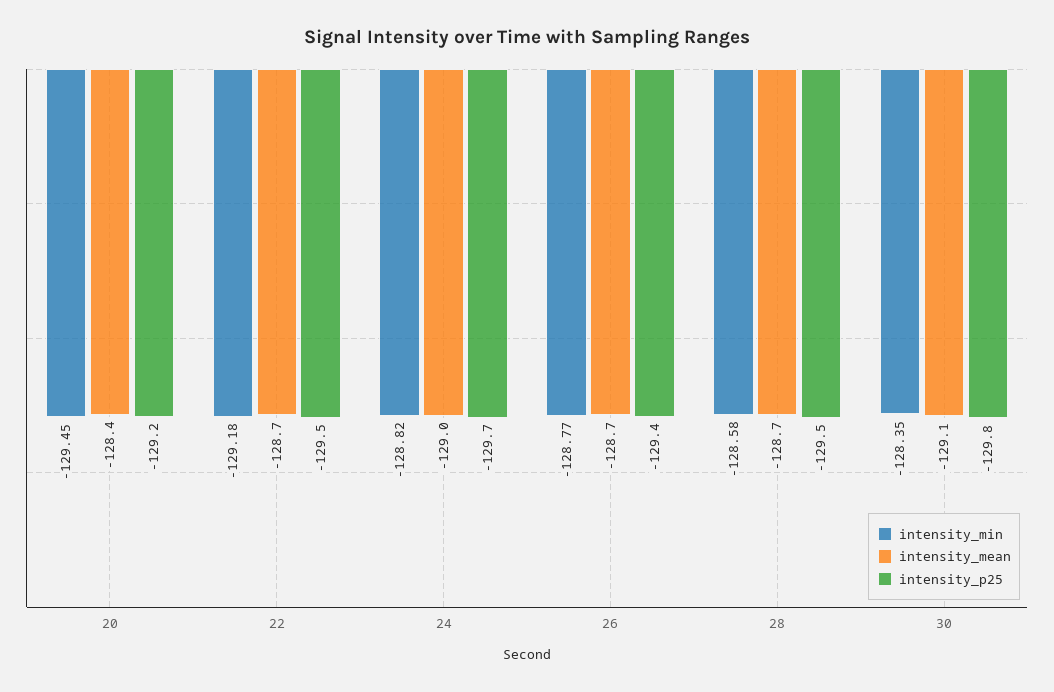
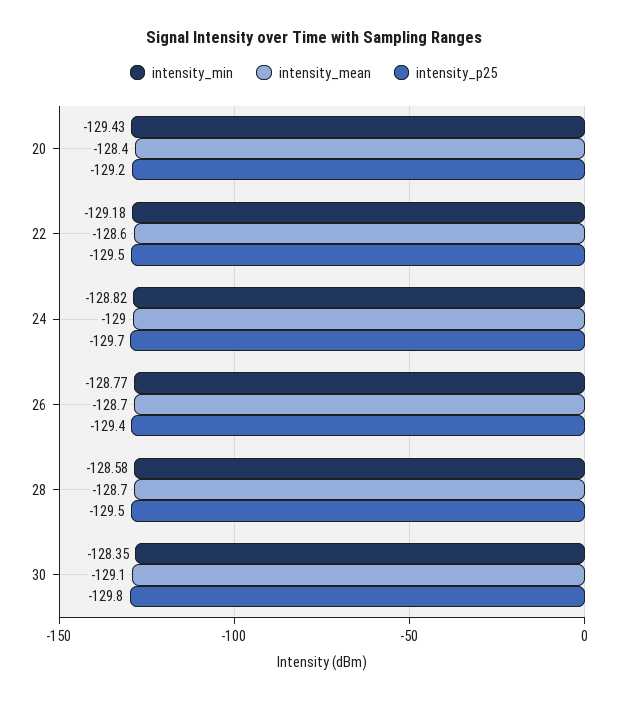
intensity_min, 20: -129.45 -> -129.43
intensity_mean, 22: -128.7 -> -128.6

